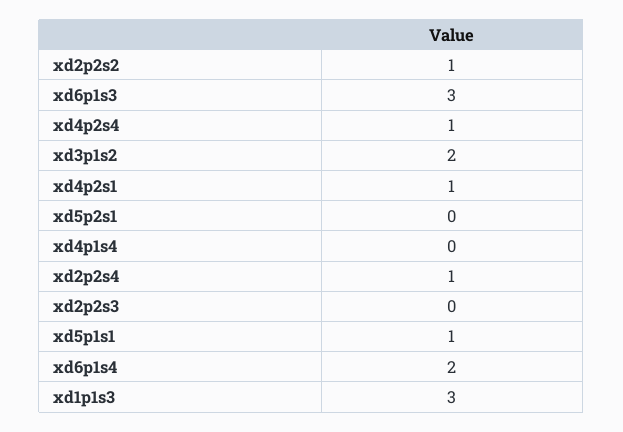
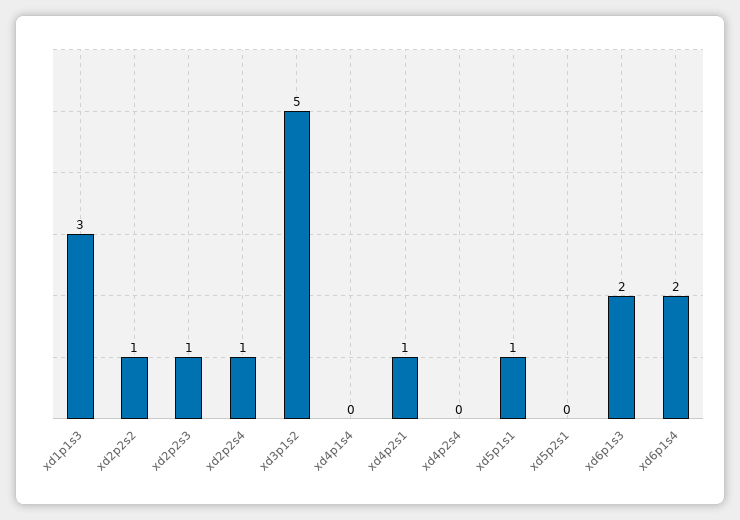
xd6p1s3: 3 -> 2
xd4p2s4: 1 -> 0
xd3p1s2: 2 -> 5
xd2p2s3: 0 -> 1

